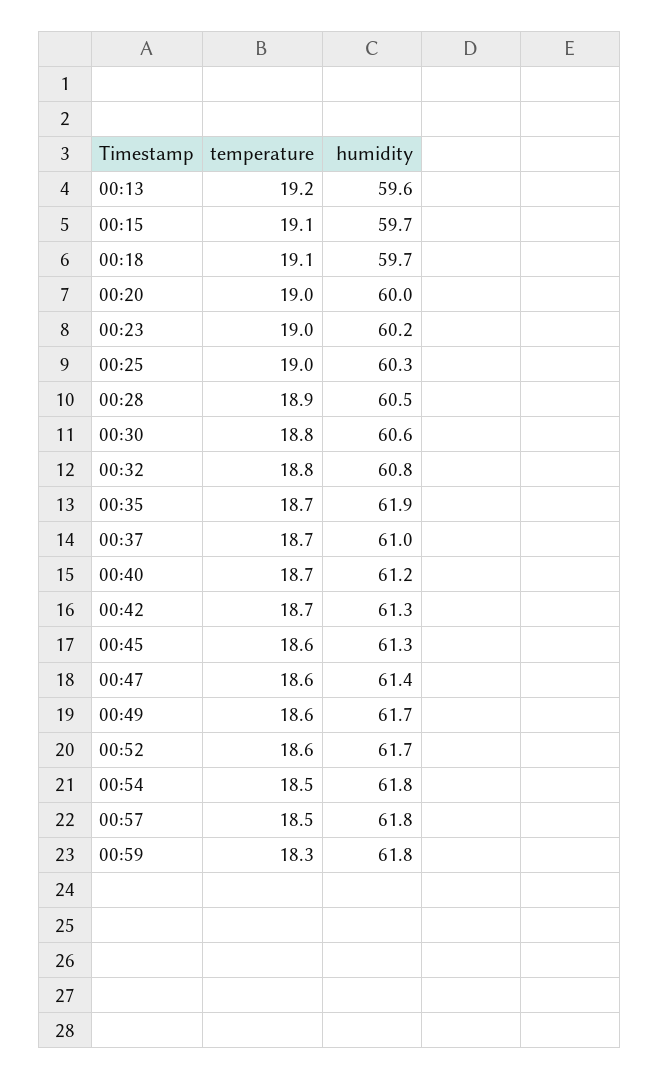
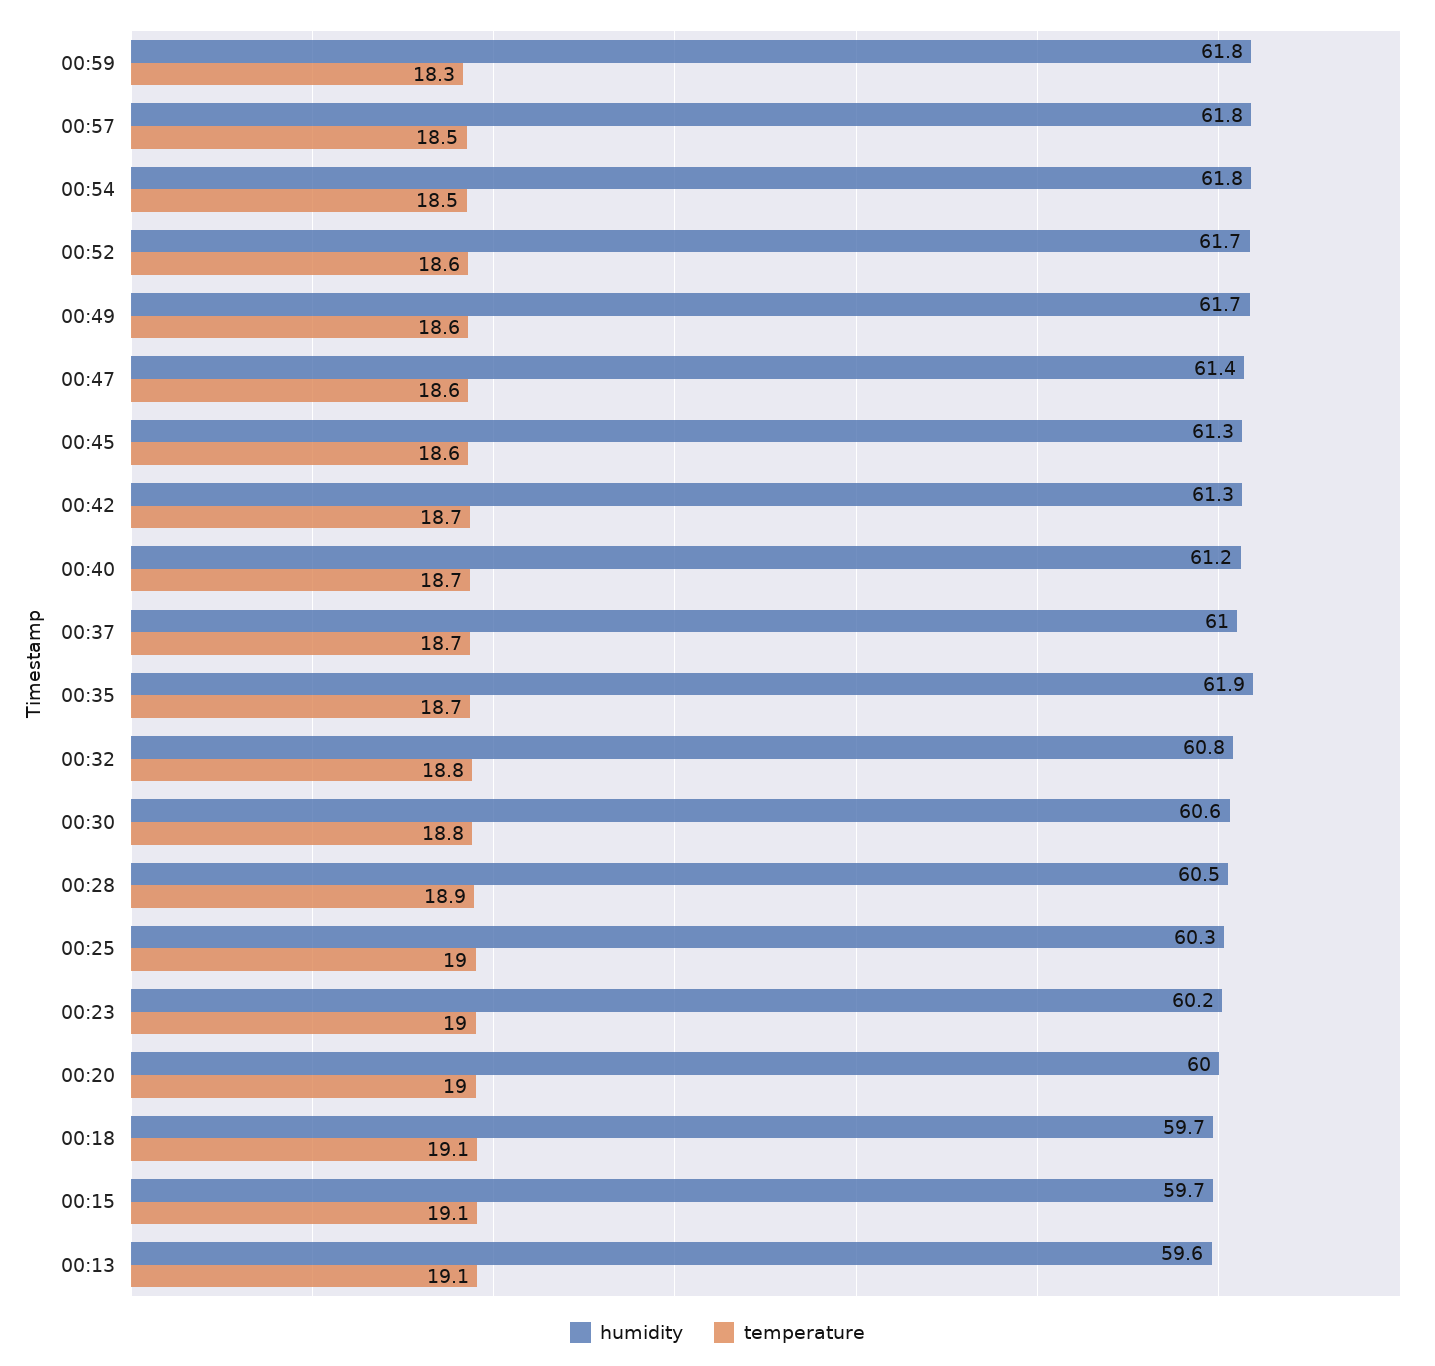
temperature, 00:13: 19.2 -> 19.1

